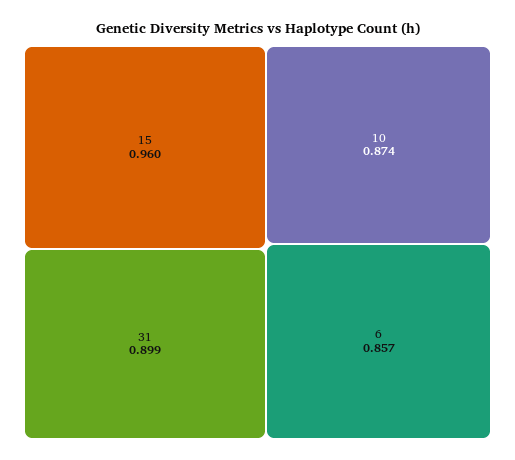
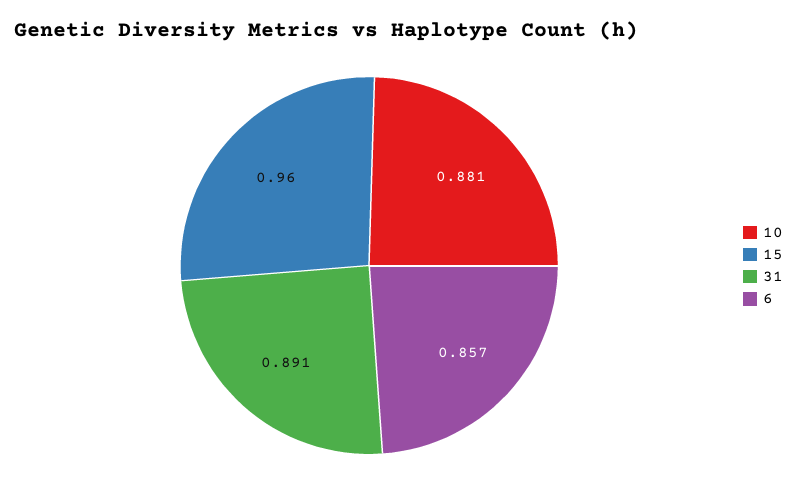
31: 0.899 -> 0.891
10: 0.874 -> 0.881

